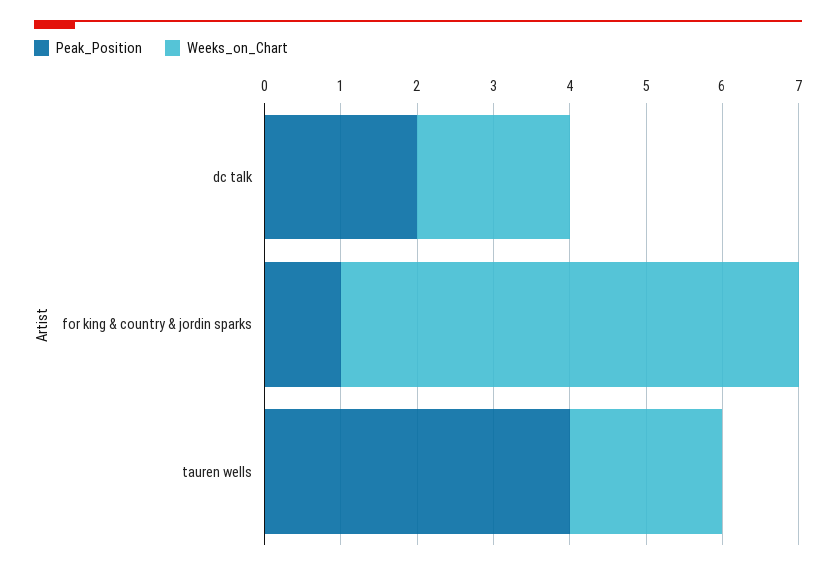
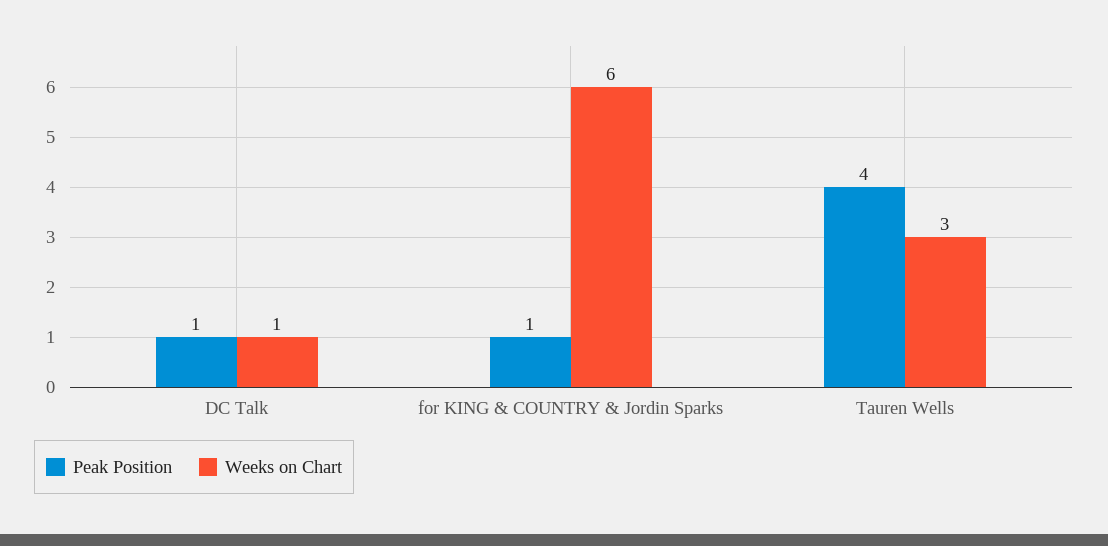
Peak_Position, dc talk: 2 -> 1
Weeks_on_Chart, dc talk: 2 -> 1
Weeks_on_Chart, tauren wells: 2 -> 3

